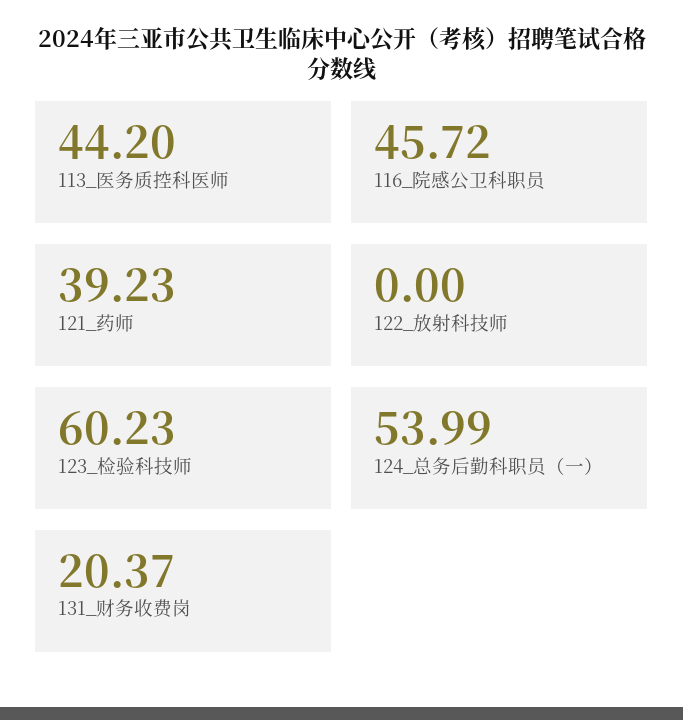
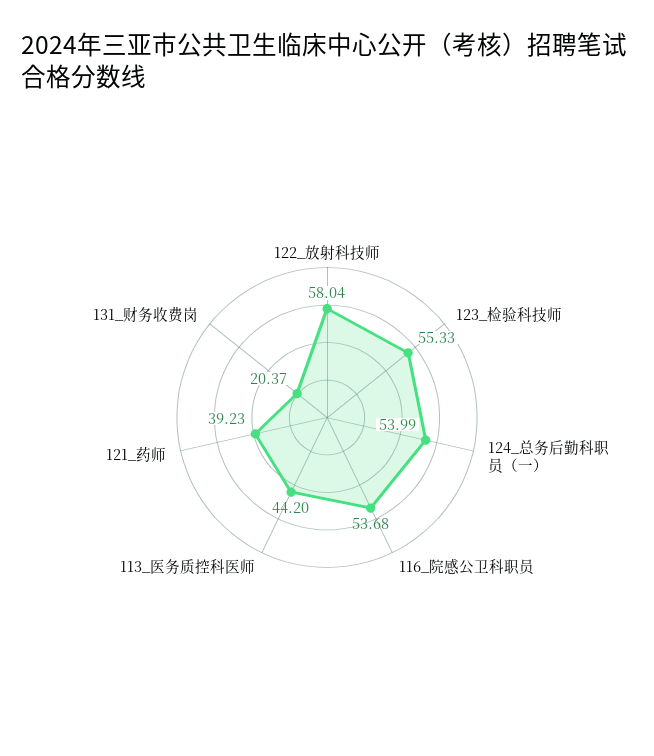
116_院感公卫科职员: 45.72 -> 53.68
122_放射科技师: 0 -> 58.04
123_检验科技师: 60.23 -> 55.33

